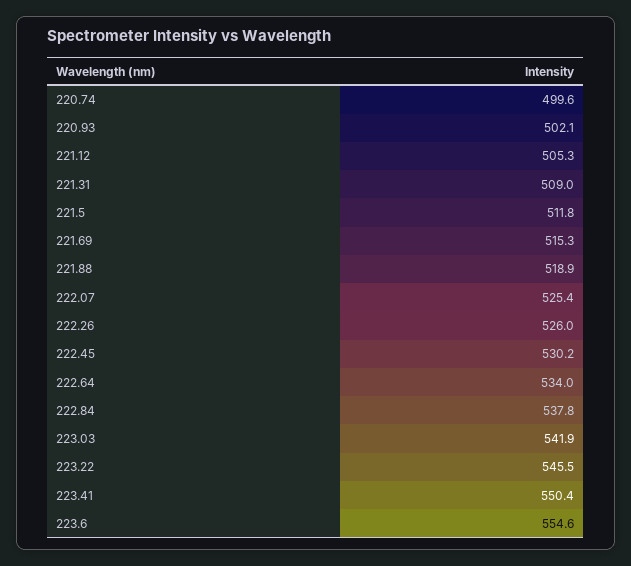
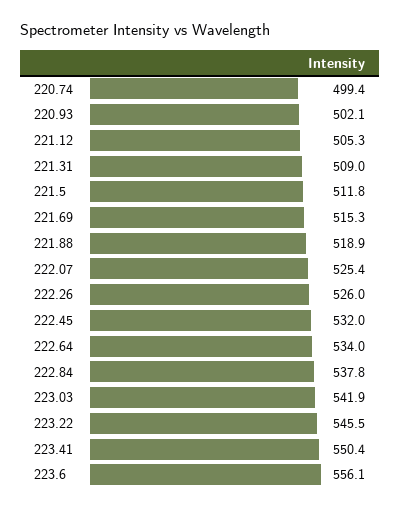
220.74: 499.6 -> 499.4
222.45: 530.2 -> 532
223.6: 554.6 -> 556.1

